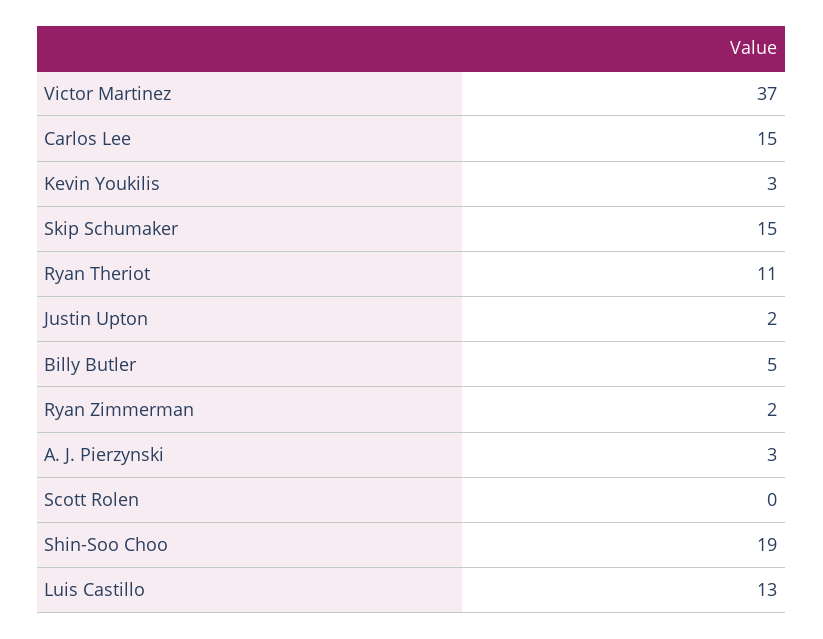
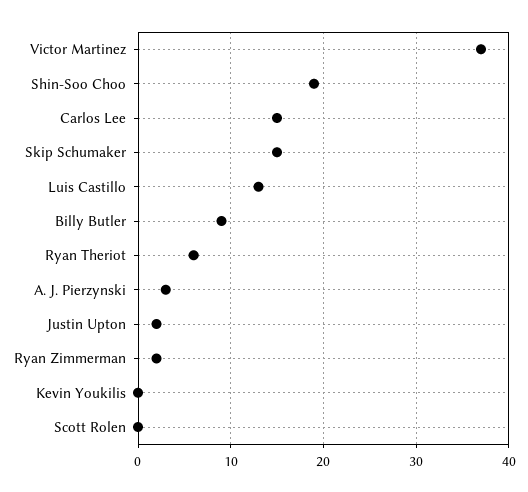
Kevin Youkilis: 3 -> 0
Ryan Theriot: 11 -> 6
Billy Butler: 5 -> 9

